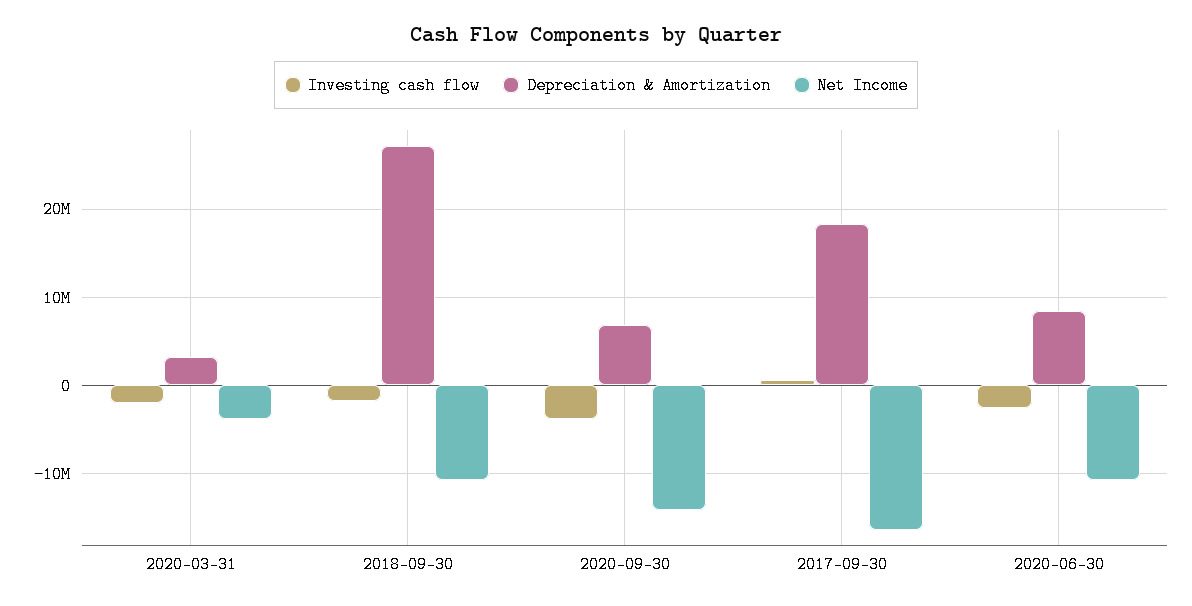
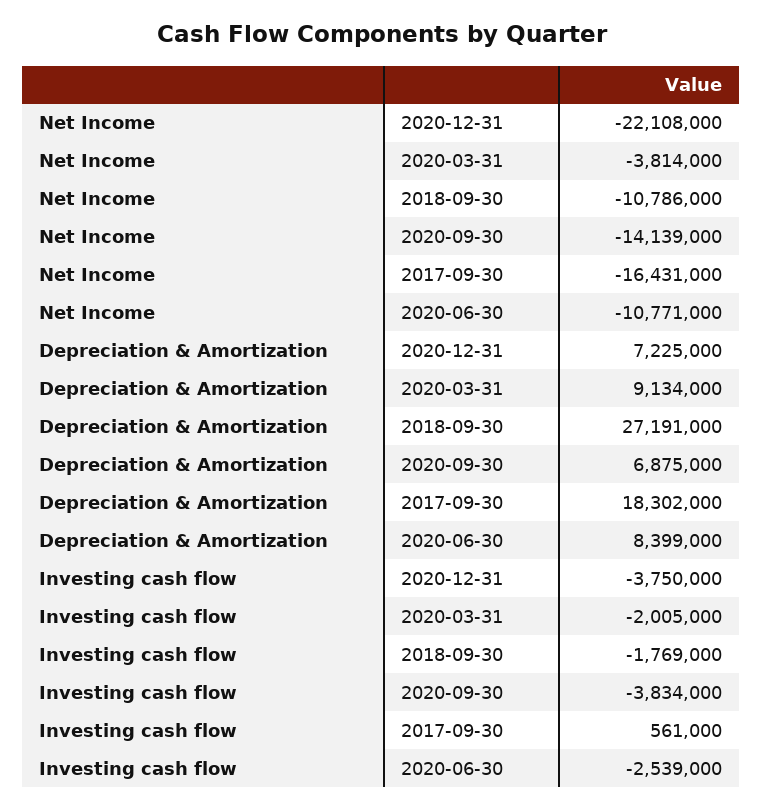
Depreciation & Amortization, 2020-03-31: 3000000 -> 9134000
Net Income, 2020-12-31: none -> -22108000
Depreciation & Amortization, 2020-12-31: none -> 7225000
Investing cash flow, 2020-12-31: none -> -3750000

